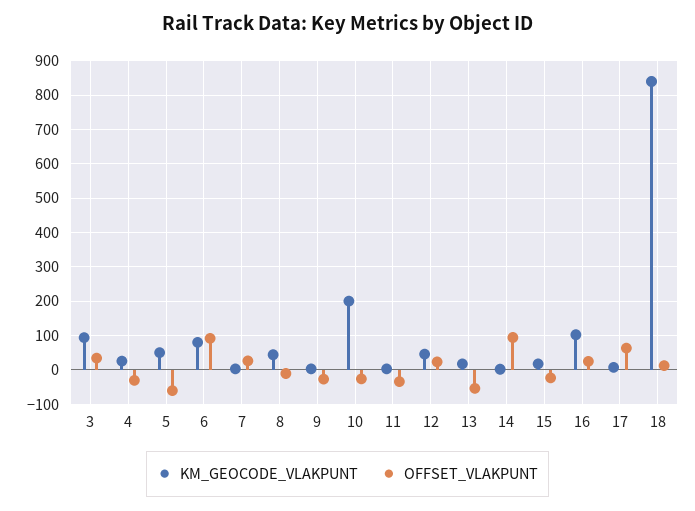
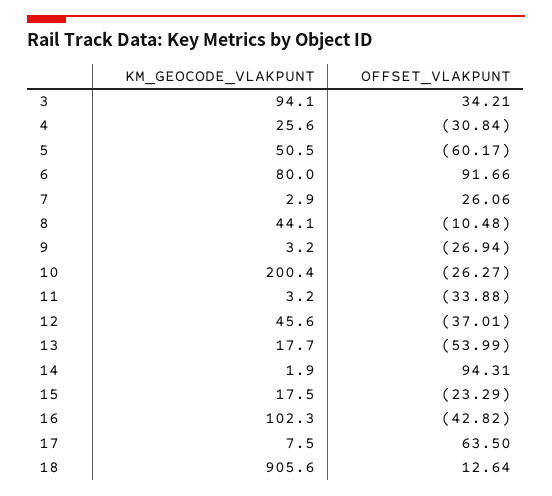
OFFSET_VLAKPUNT, 12: 20 -> -37.01
OFFSET_VLAKPUNT, 16: 20 -> -42.82
KM_GEOCODE_VLAKPUNT, 18: 840 -> 905.6

